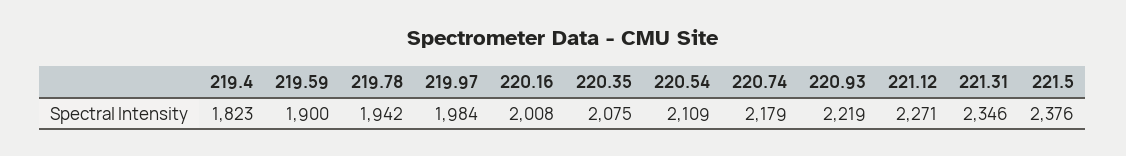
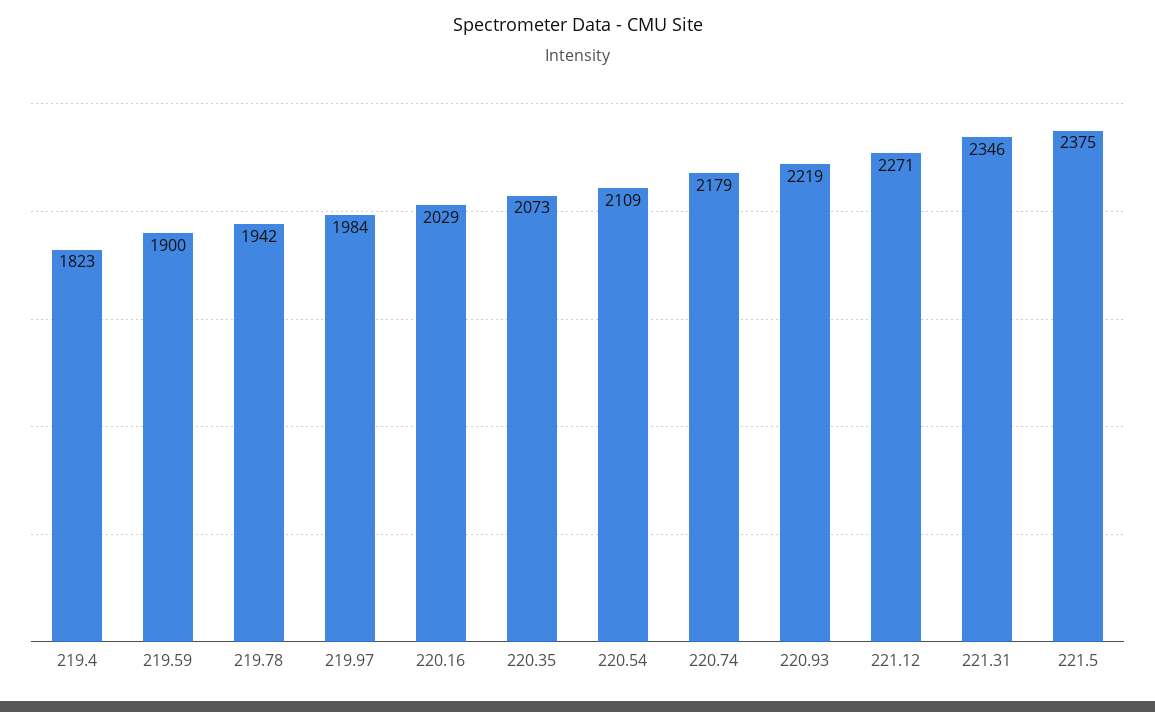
220.16: 2008 -> 2029
220.35: 2075 -> 2073
221.5: 2376 -> 2375

